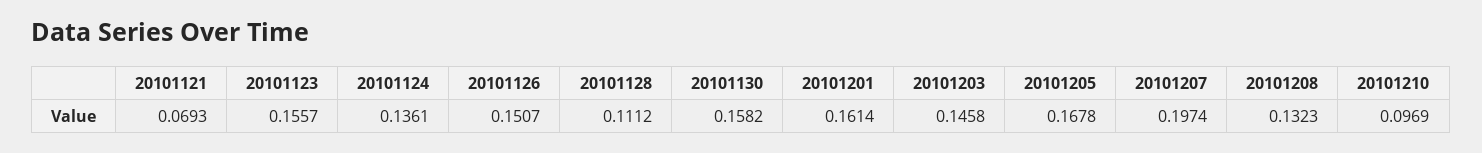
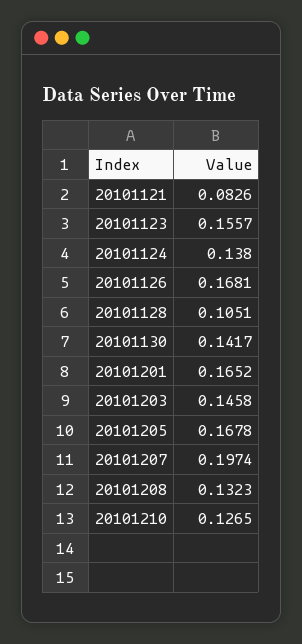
20101121: 0.0693 -> 0.0826
20101124: 0.1361 -> 0.138
20101126: 0.1507 -> 0.1681
20101128: 0.1112 -> 0.1051
20101130: 0.1582 -> 0.1417
20101201: 0.1614 -> 0.1652
20101210: 0.0969 -> 0.1265

